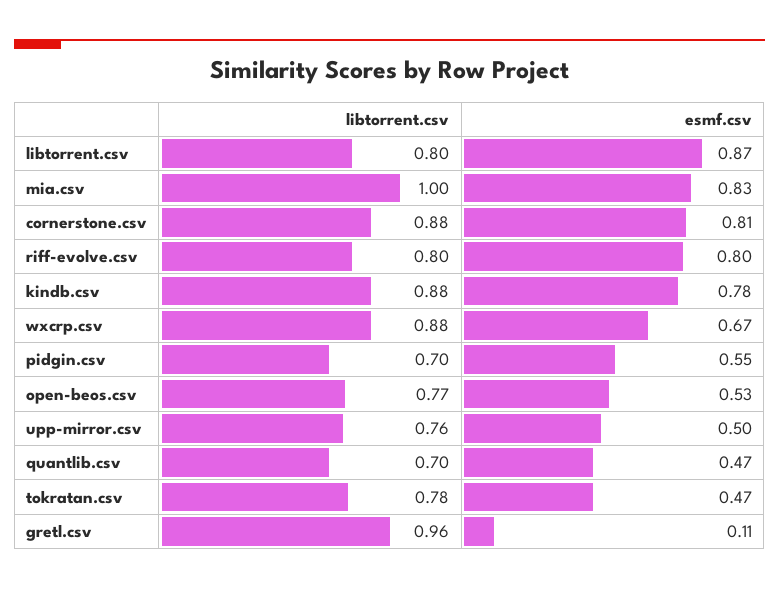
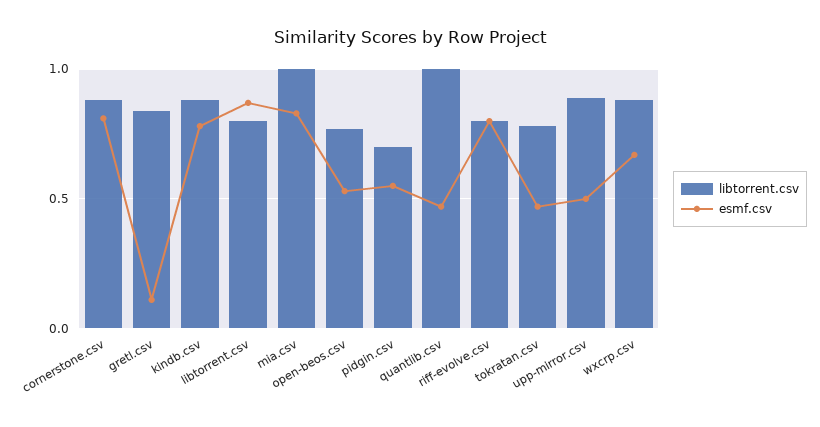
libtorrent.csv, upp-mirror.csv: 0.76 -> 0.9
libtorrent.csv, quantlib.csv: 0.7 -> 1
libtorrent.csv, gretl.csv: 0.96 -> 0.85

